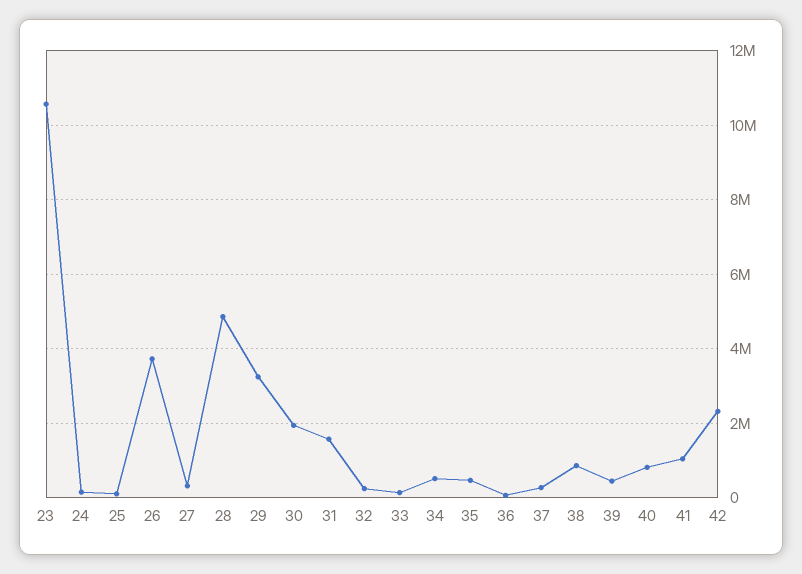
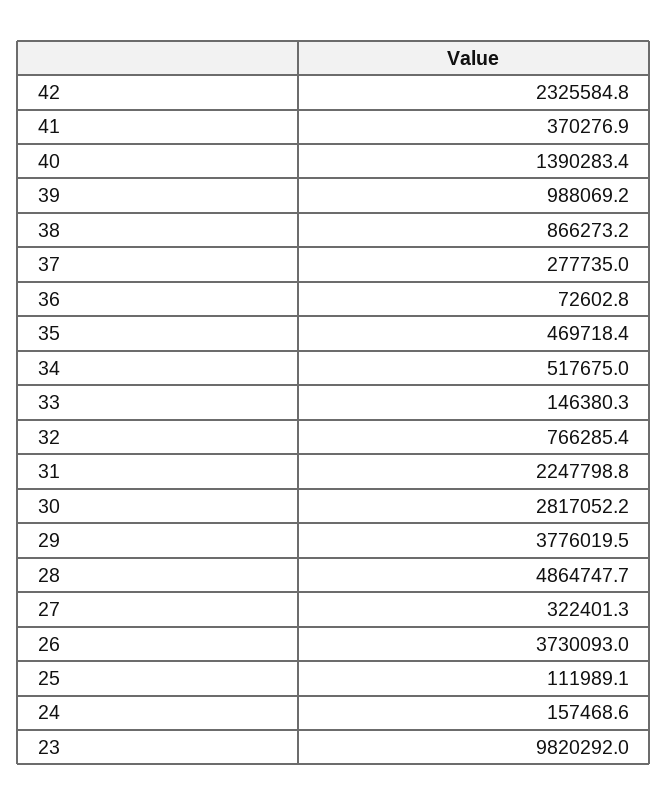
23: 10600000 -> 9820292
29: 3200000 -> 3776019.5
30: 2000000 -> 2817052.2
31: 1600000 -> 2247798.8
32: 200000 -> 766285.4
39: 400000 -> 988069.2
40: 800000 -> 1390283.4
41: 1000000 -> 370276.9

